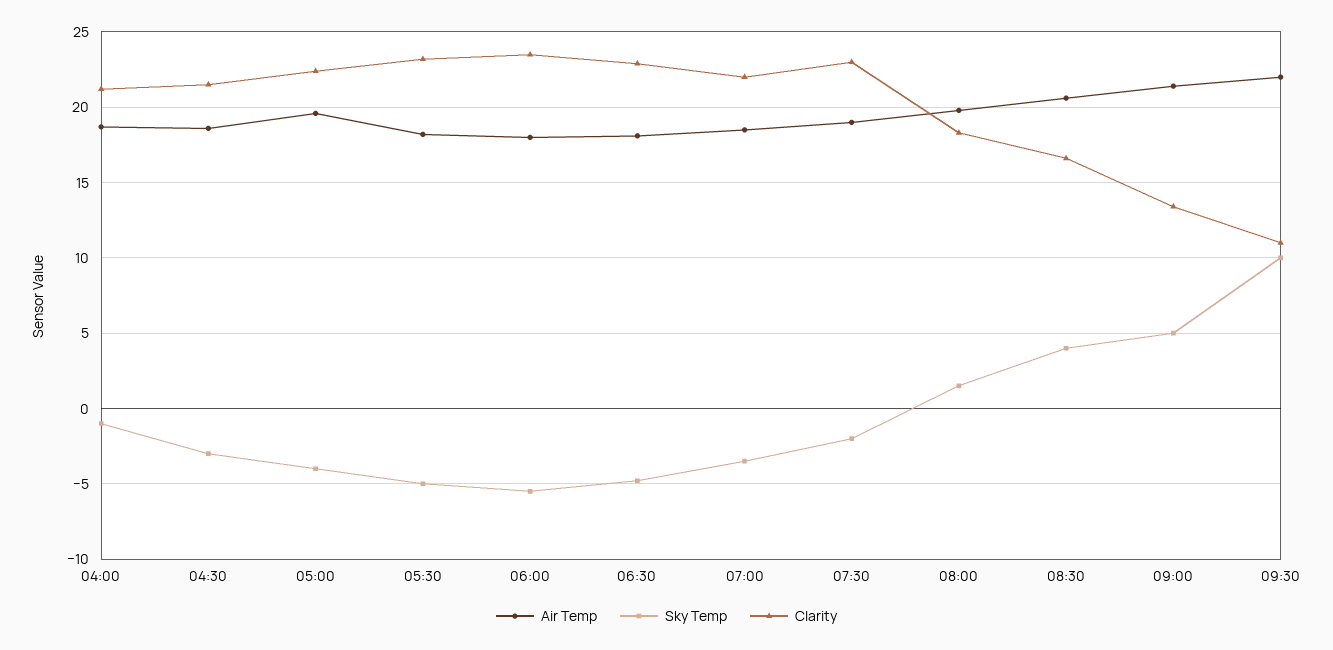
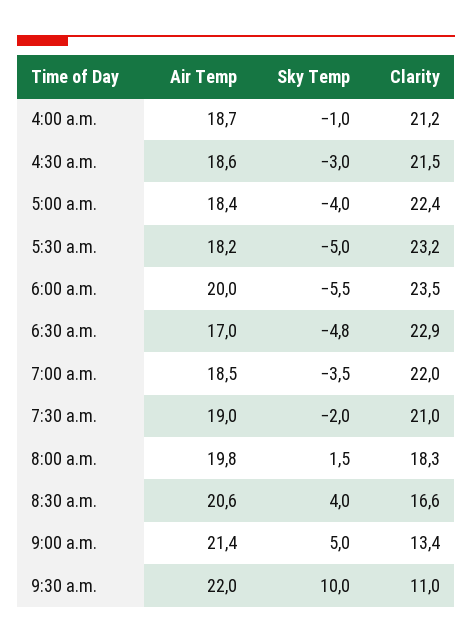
Air Temp, 05:00: 19.5 -> 18.4
Air Temp, 06:00: 18 -> 20
Air Temp, 06:30: 18 -> 17
Clarity, 07:30: 23 -> 21

